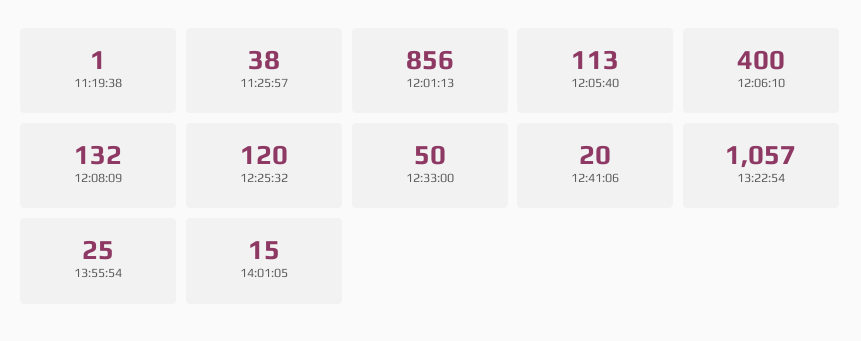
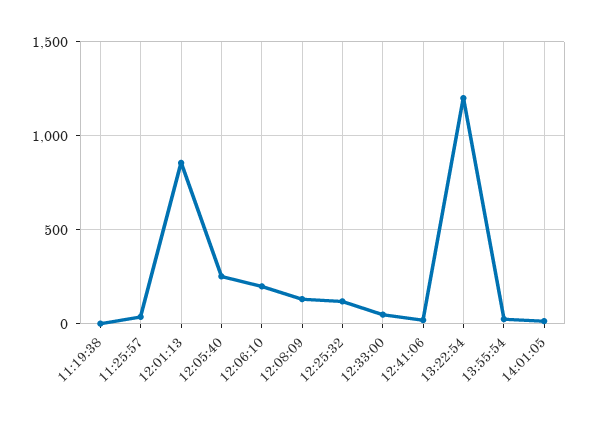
12:05:40: 113 -> 250
12:06:10: 400 -> 200
13:22:54: 1057 -> 1200

